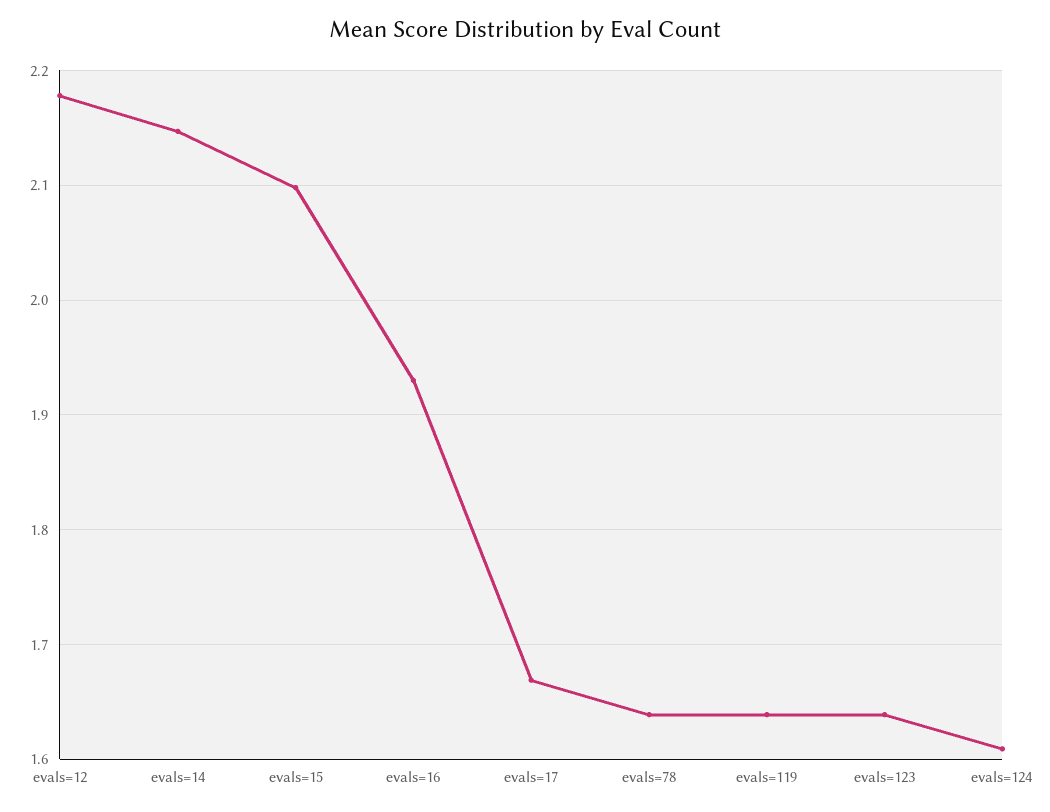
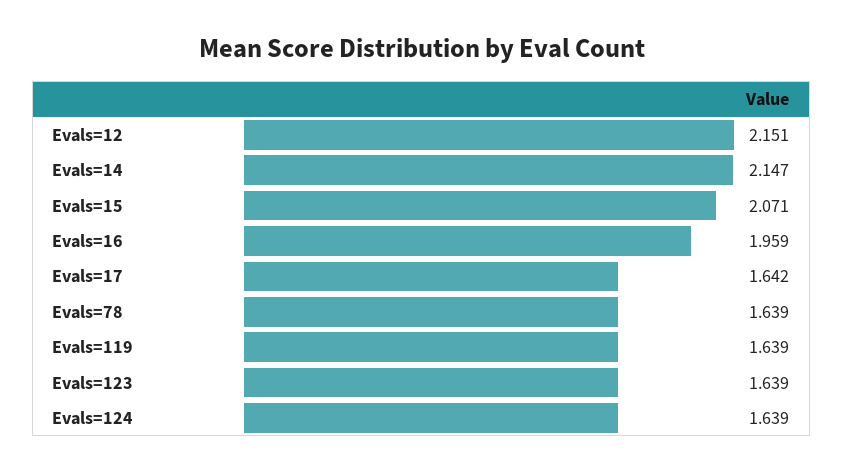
evals=12: 2.18 -> 2.151
evals=15: 2.1 -> 2.071
evals=16: 1.93 -> 1.959
evals=17: 1.67 -> 1.642
evals=124: 1.61 -> 1.639

